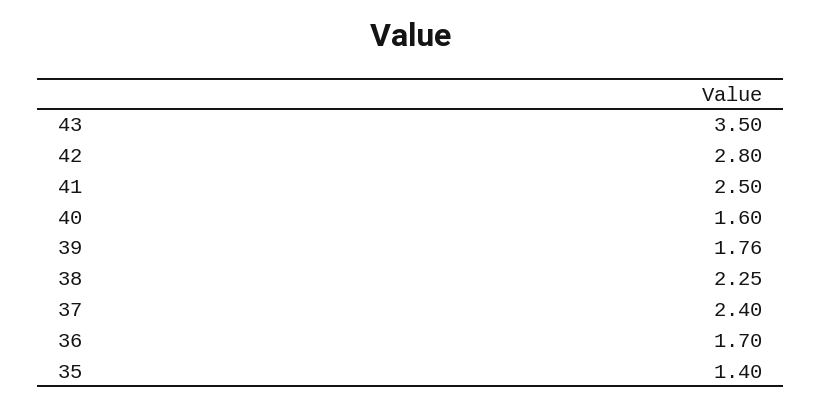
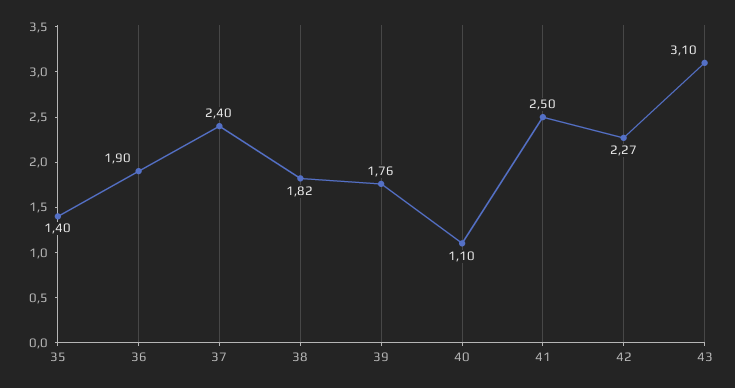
43: 3.5 -> 3.1
42: 2.8 -> 2.27
40: 1.6 -> 1.1
38: 2.25 -> 1.82
36: 1.7 -> 1.9

